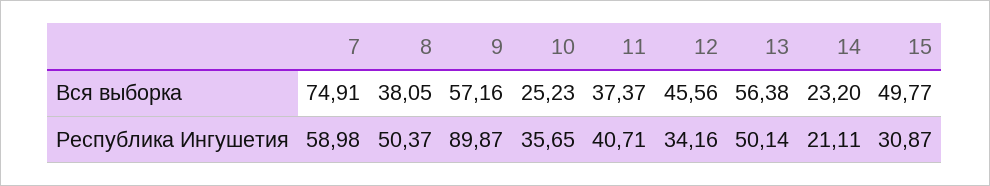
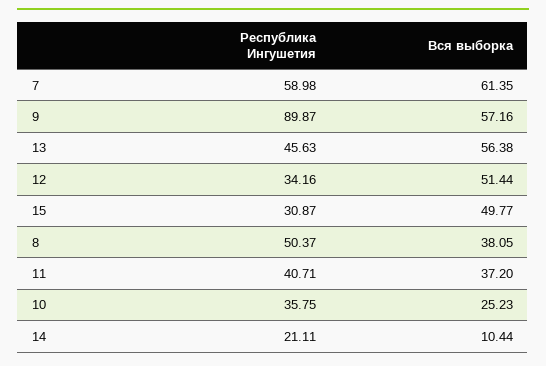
7, Вся выборка: 74.91 -> 61.35
11, Вся выборка: 37.37 -> 37.2
12, Вся выборка: 45.56 -> 51.44
14, Вся выборка: 23.2 -> 10.44
10, Республика Ингушетия: 35.65 -> 35.75
13, Республика Ингушетия: 50.14 -> 45.63

